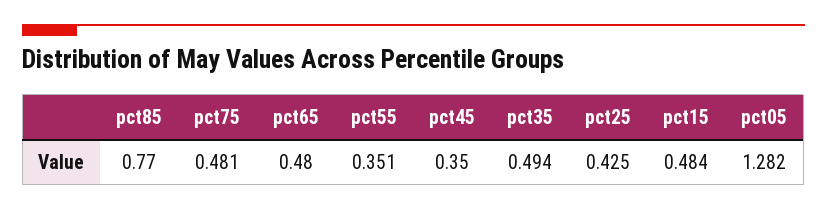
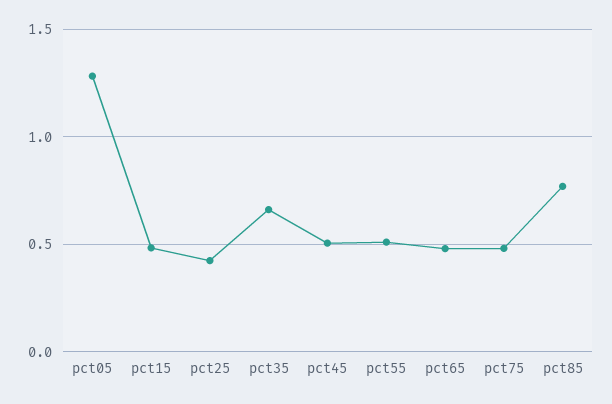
pct55: 0.351 -> 0.5
pct45: 0.35 -> 0.5
pct35: 0.494 -> 0.65

